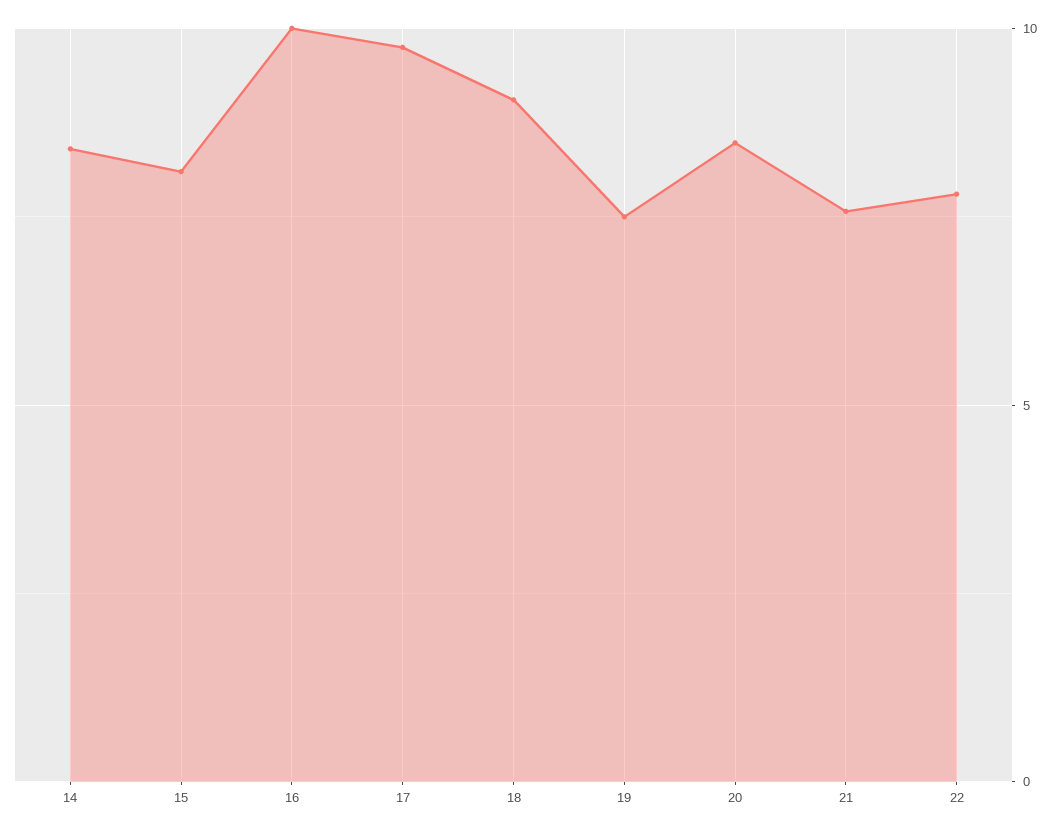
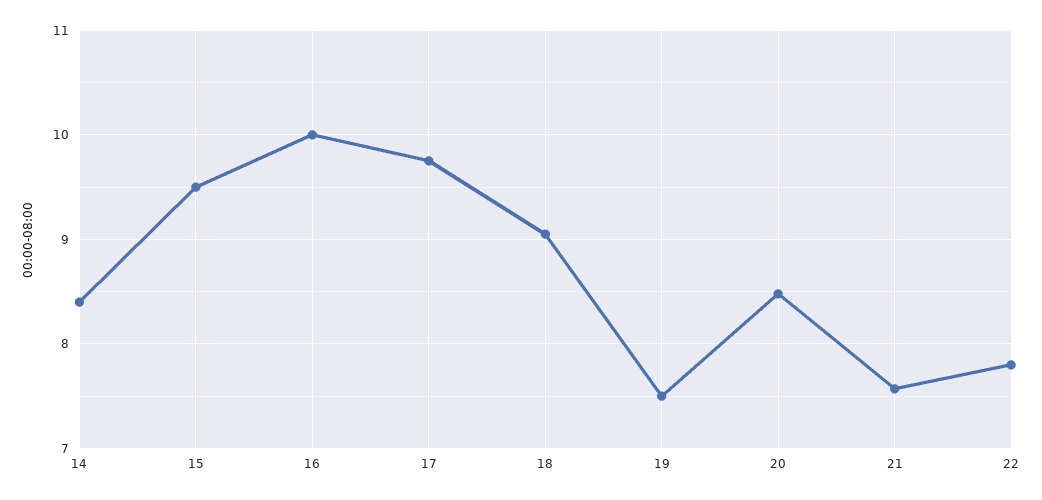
15: 8 -> 9.5

